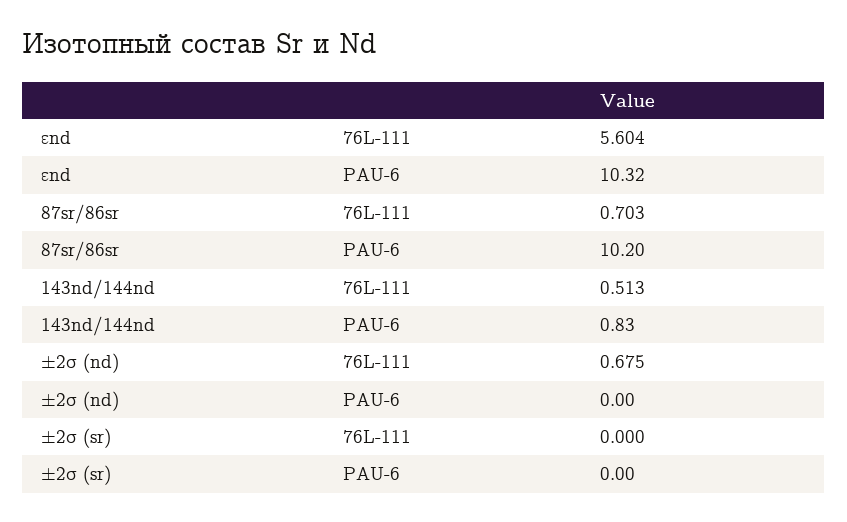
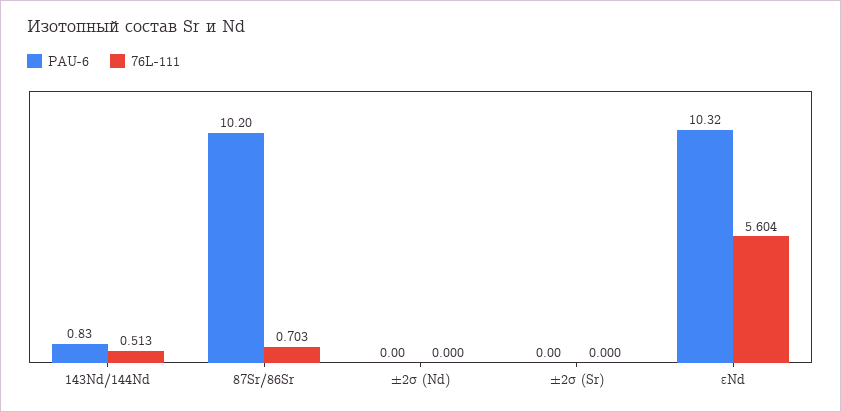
76L-111, ±2σ (nd): 0.675 -> 0

